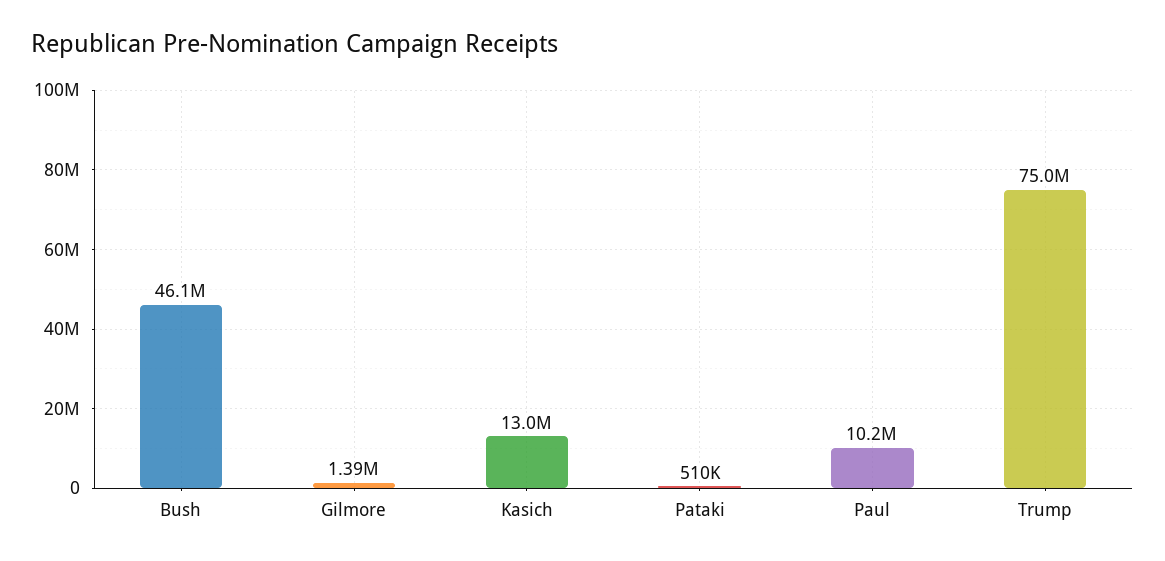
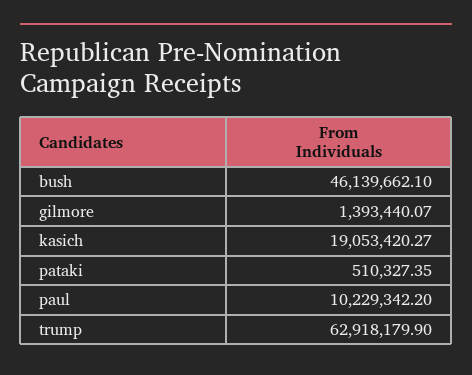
Kasich: 13000000 -> 19053420.27
Trump: 75000000 -> 62918179.9

